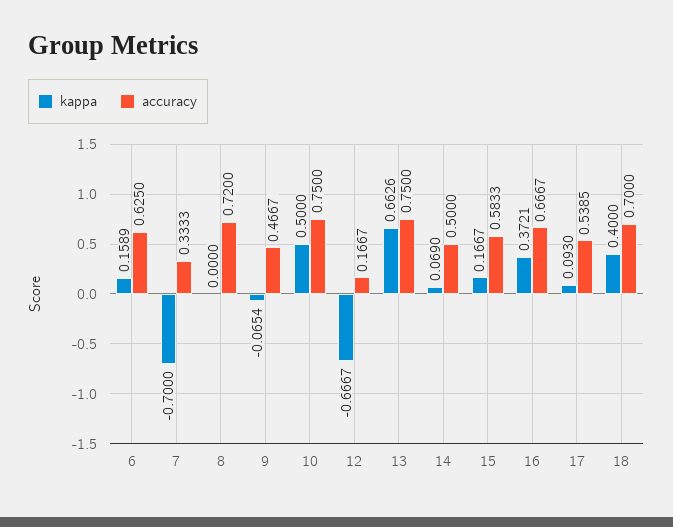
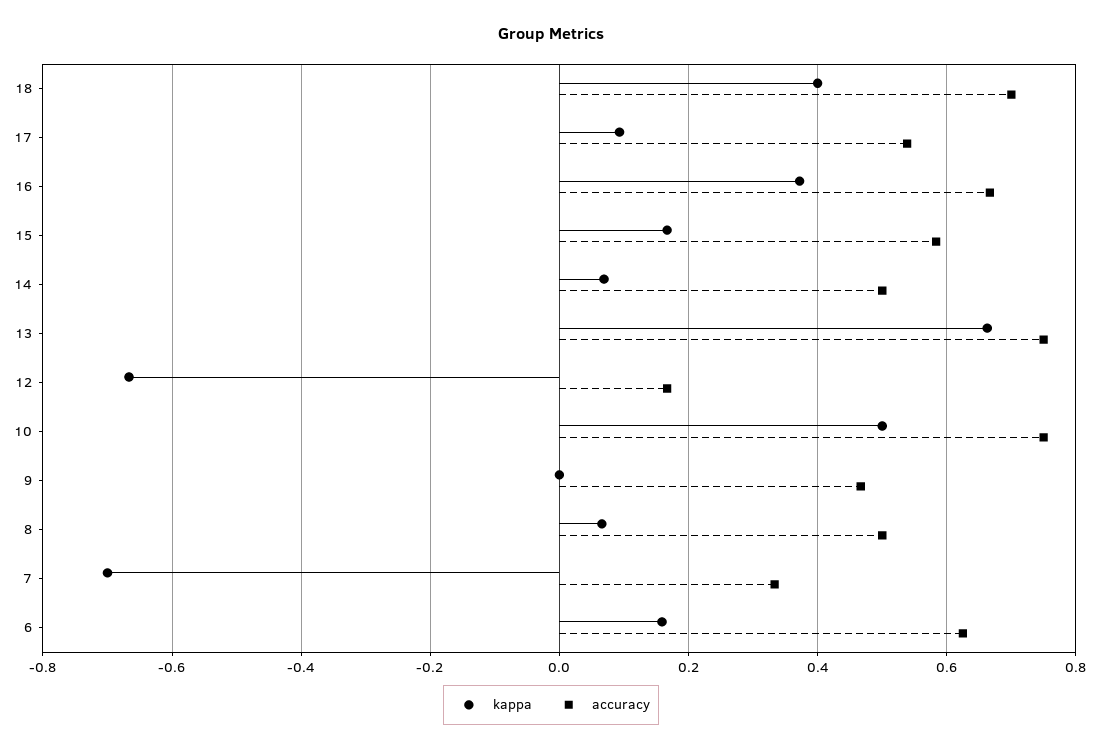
kappa, 8: 0 -> 0.06
accuracy, 8: 0.72 -> 0.5
kappa, 9: -0.0654 -> 0

